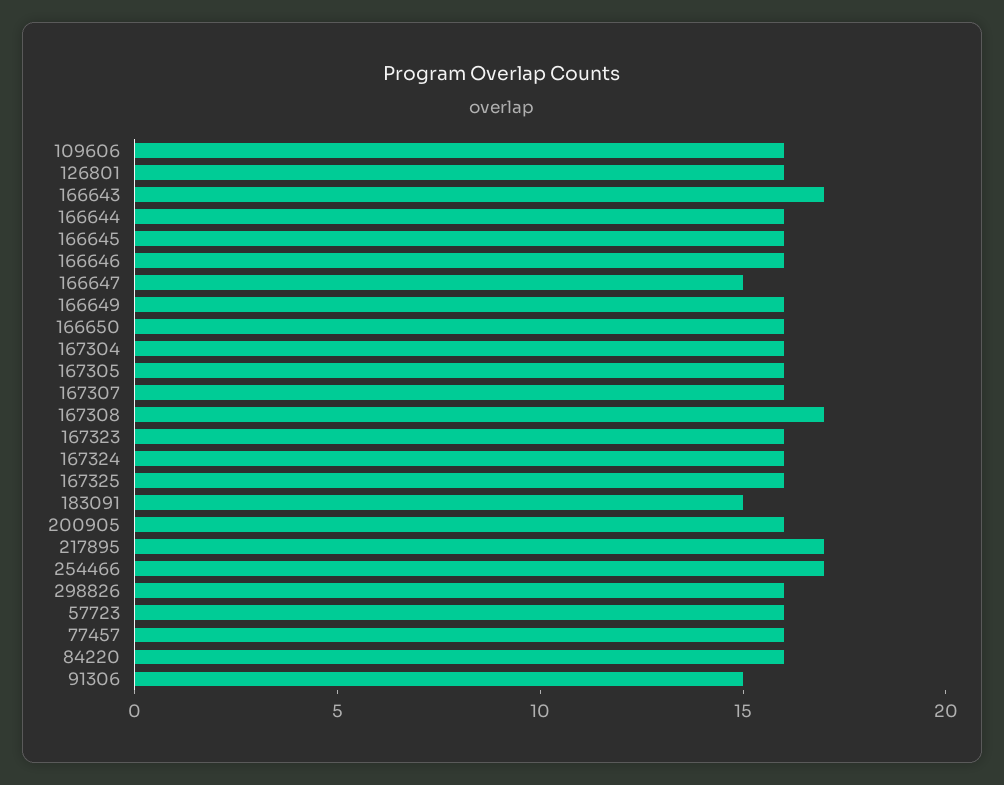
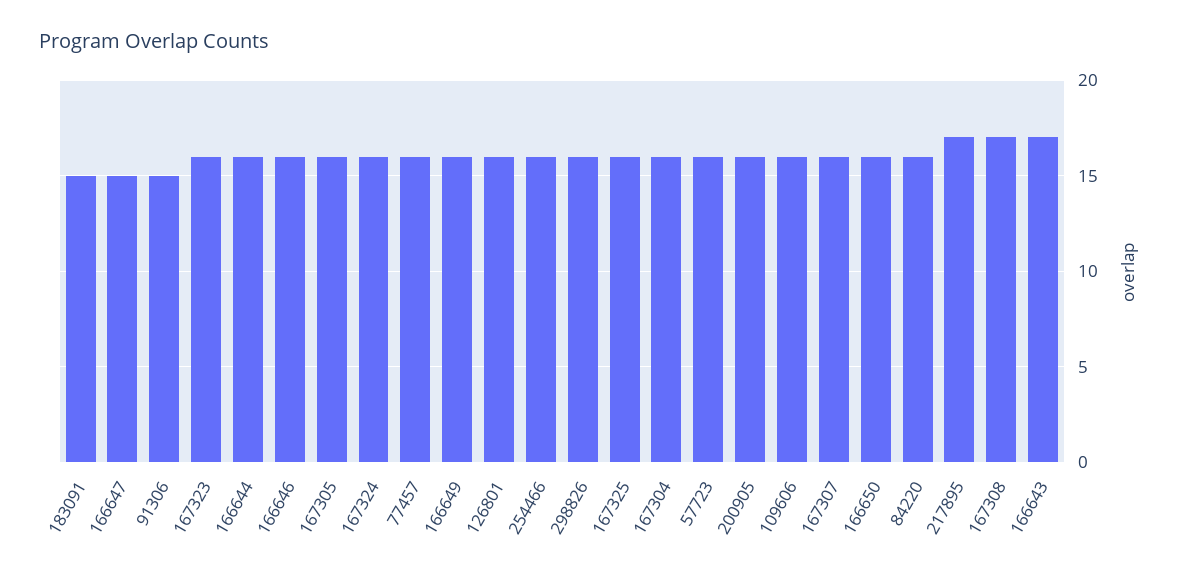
166645: 16 -> none
254466: 17 -> 16

